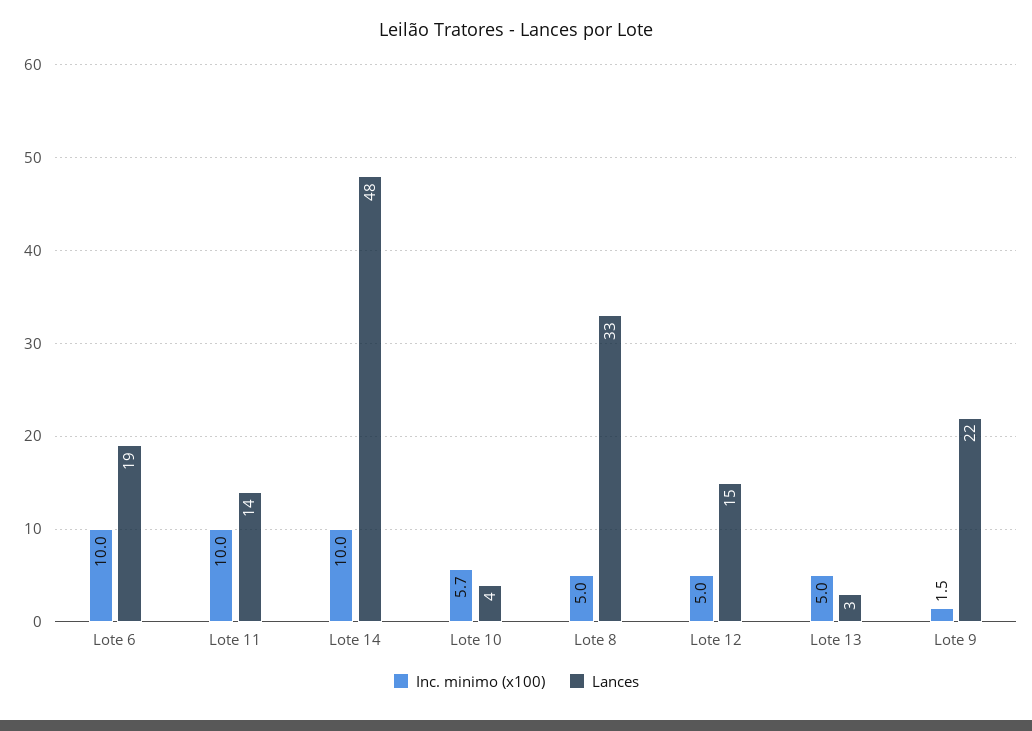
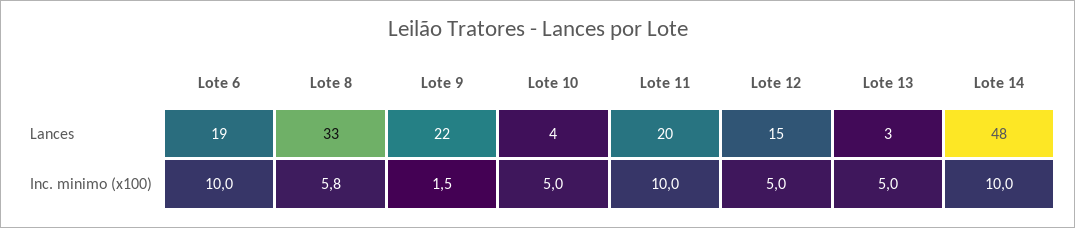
Lances, Lote 11: 14 -> 20
Inc. minimo (x100), Lote 10: 5.7 -> 5
Inc. minimo (x100), Lote 8: 5 -> 5.8

